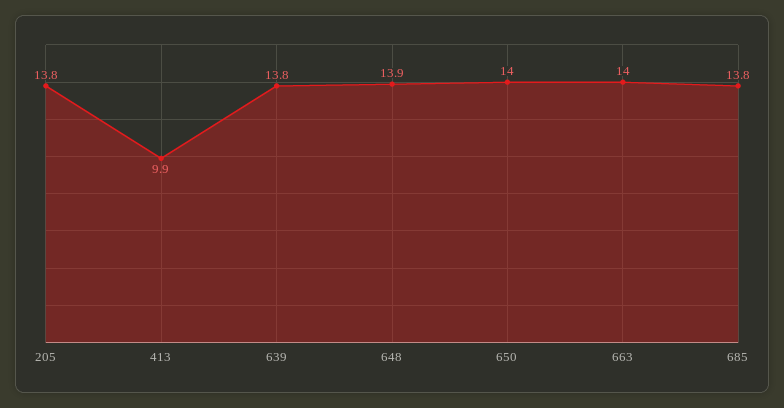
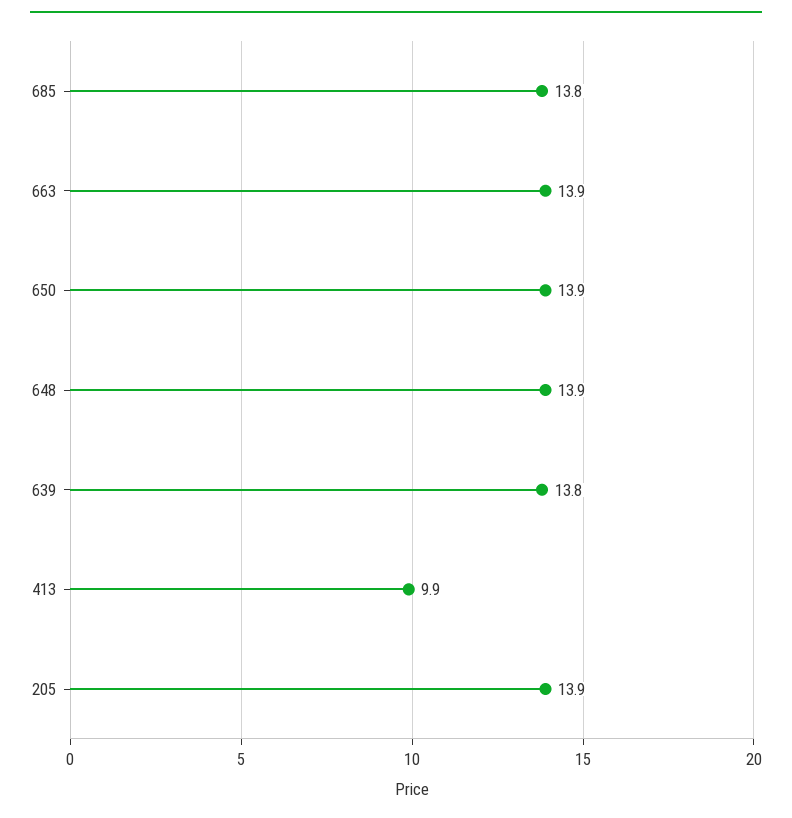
205: 13.8 -> 13.9
650: 14 -> 13.9
663: 14 -> 13.9

